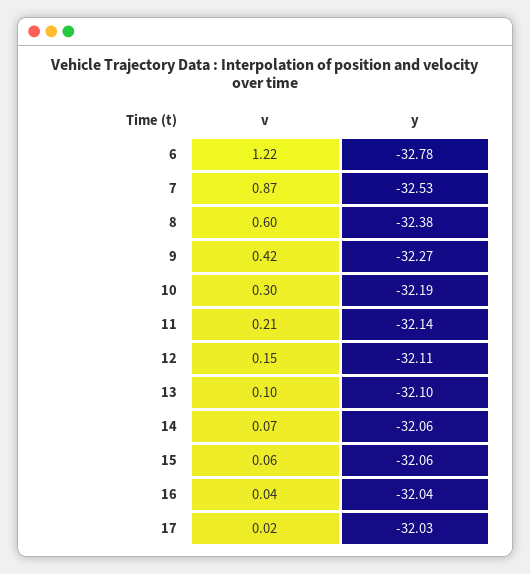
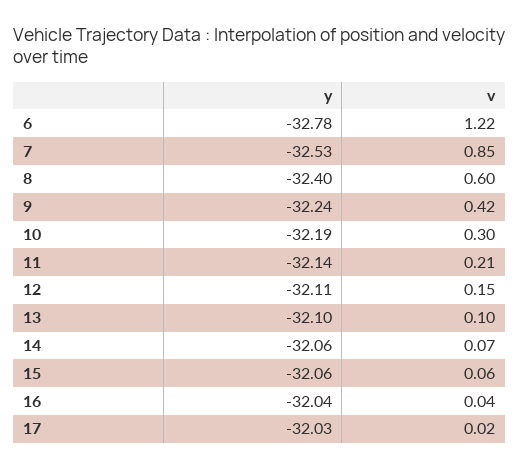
v, 7: 0.87 -> 0.85
y, 8: -32.38 -> -32.4
y, 9: -32.27 -> -32.24

